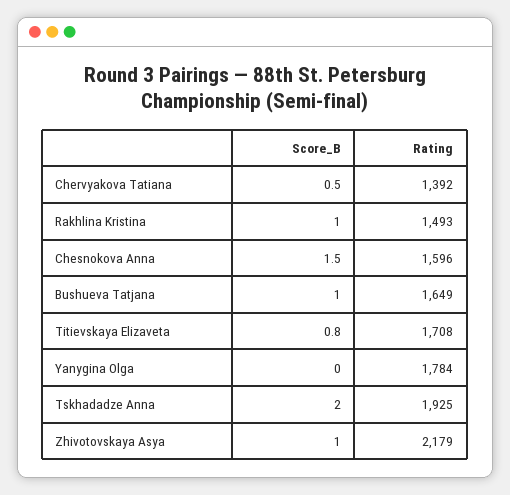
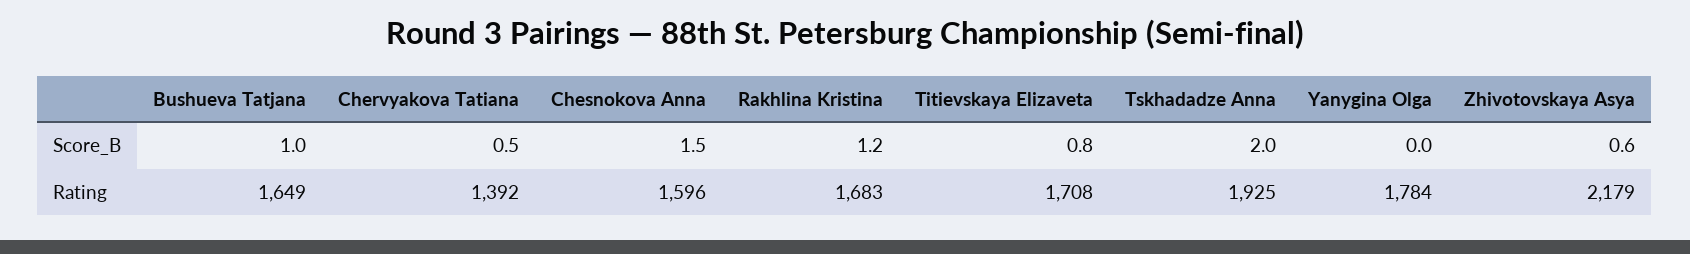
Score_B, Rakhlina Kristina: 1 -> 1.2
Rating, Rakhlina Kristina: 1493 -> 1683
Score_B, Zhivotovskaya Asya: 1 -> 0.6

